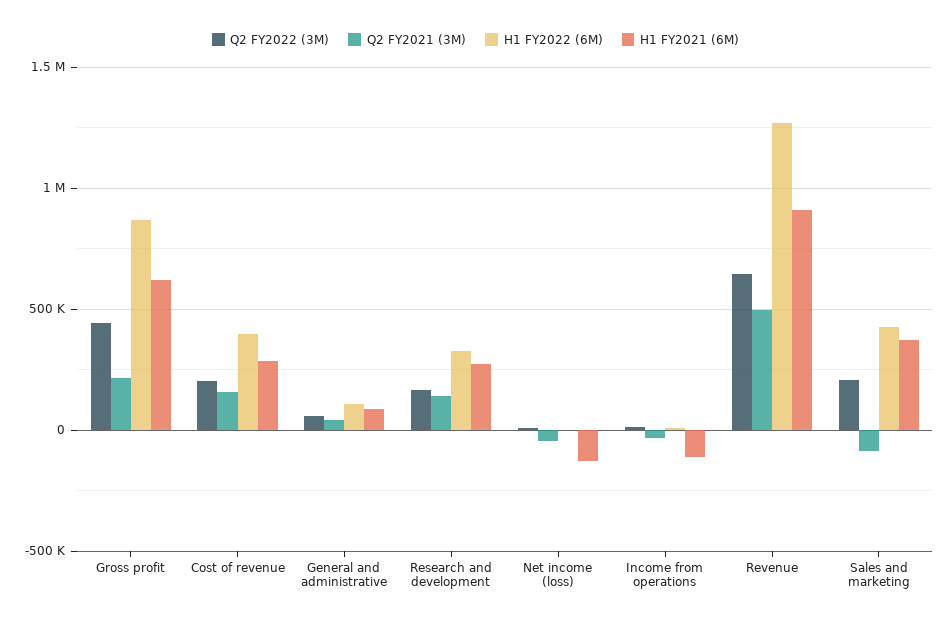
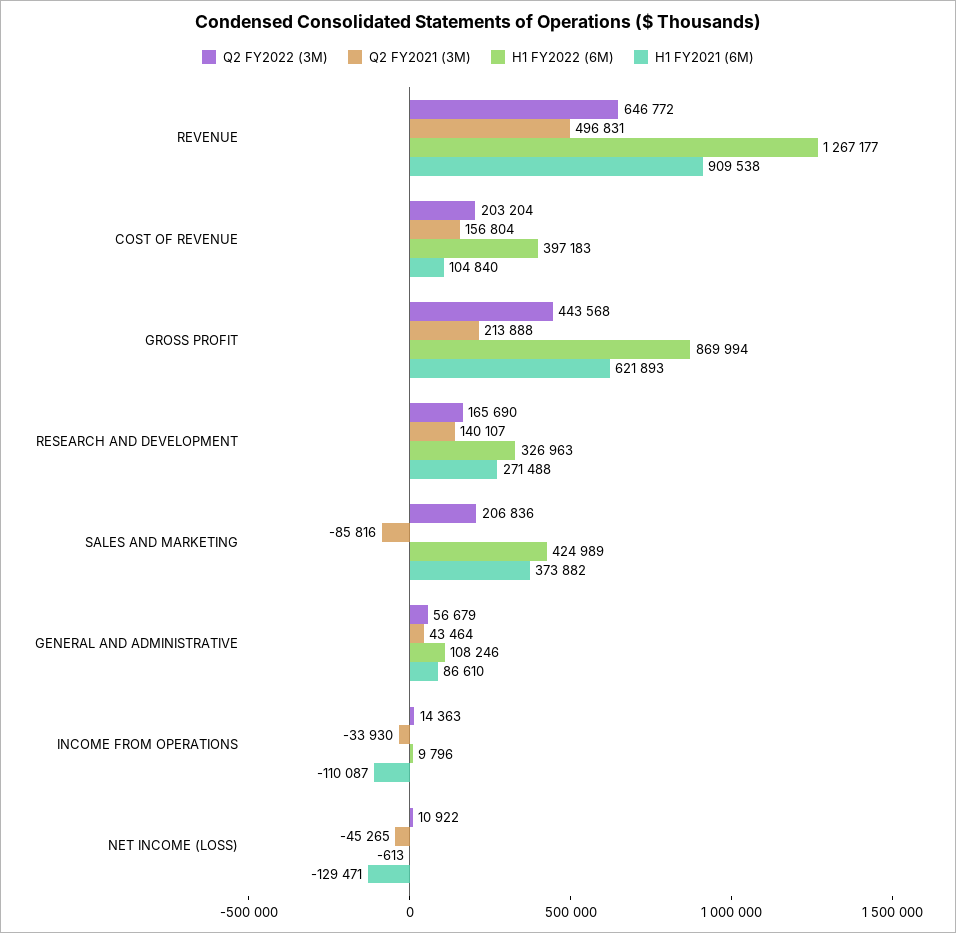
H1 FY2021 (6M), Cost of revenue: 300000 -> 104840

